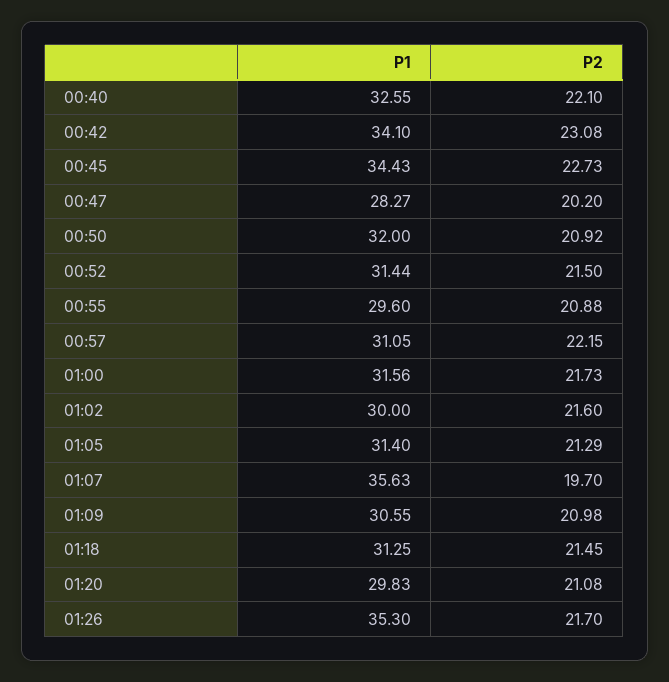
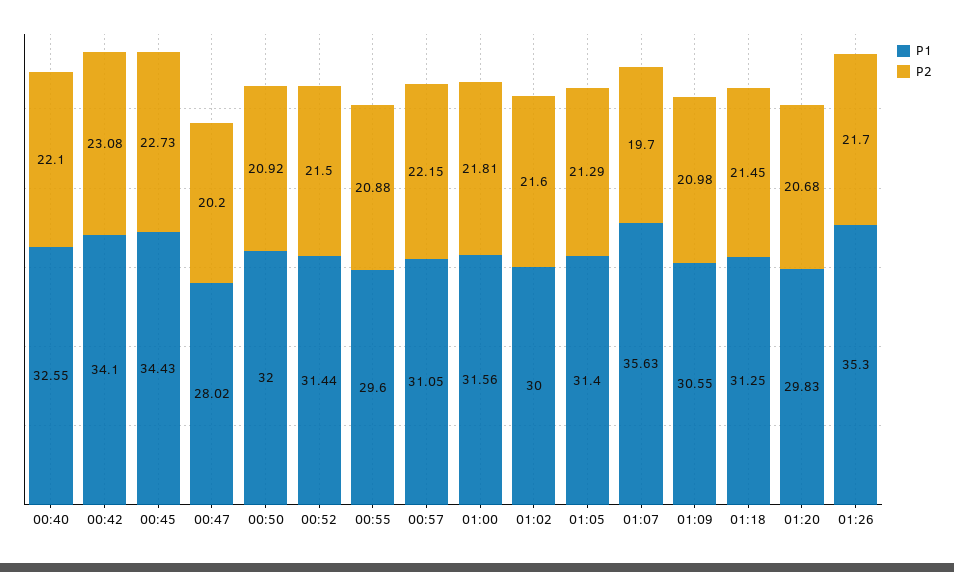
P1, 00:47: 28.27 -> 28.02
P2, 01:00: 21.73 -> 21.81
P2, 01:20: 21.08 -> 20.68

